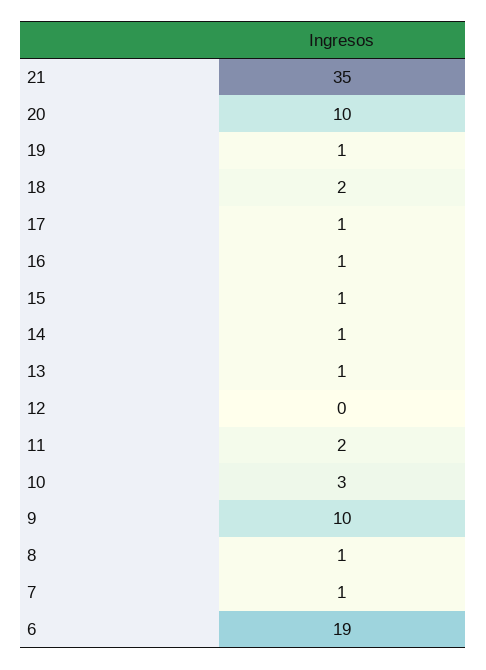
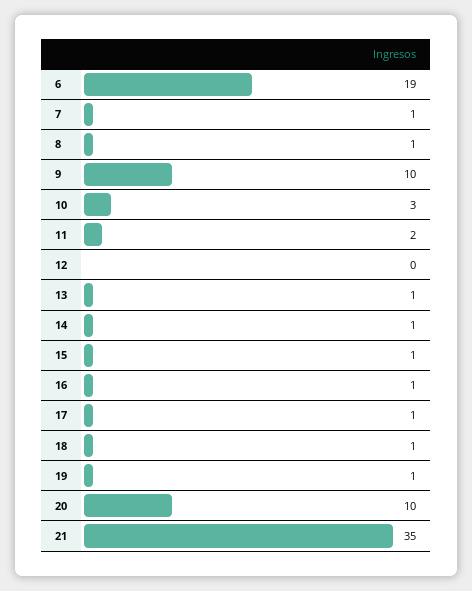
18: 2 -> 1

